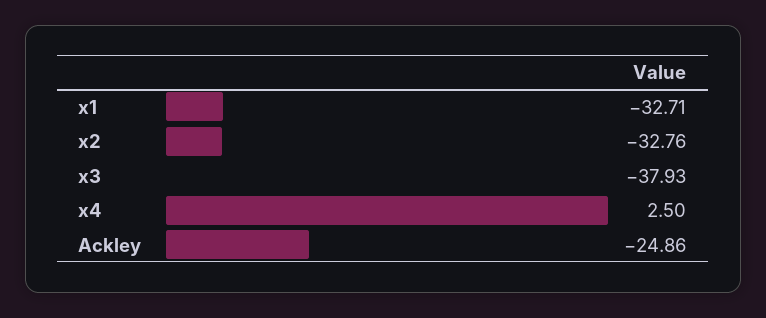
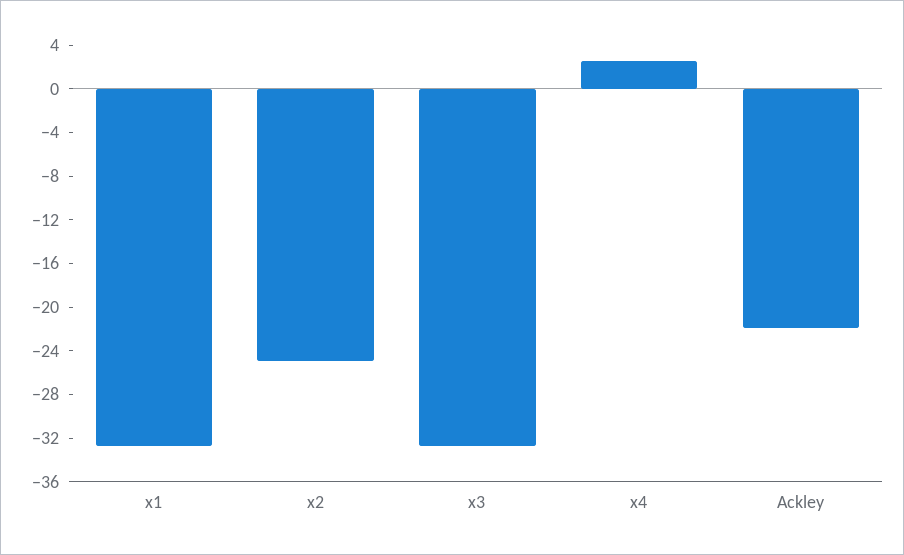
x2: -32.76 -> -25
x3: -37.93 -> -33
Ackley: -24.86 -> -22

